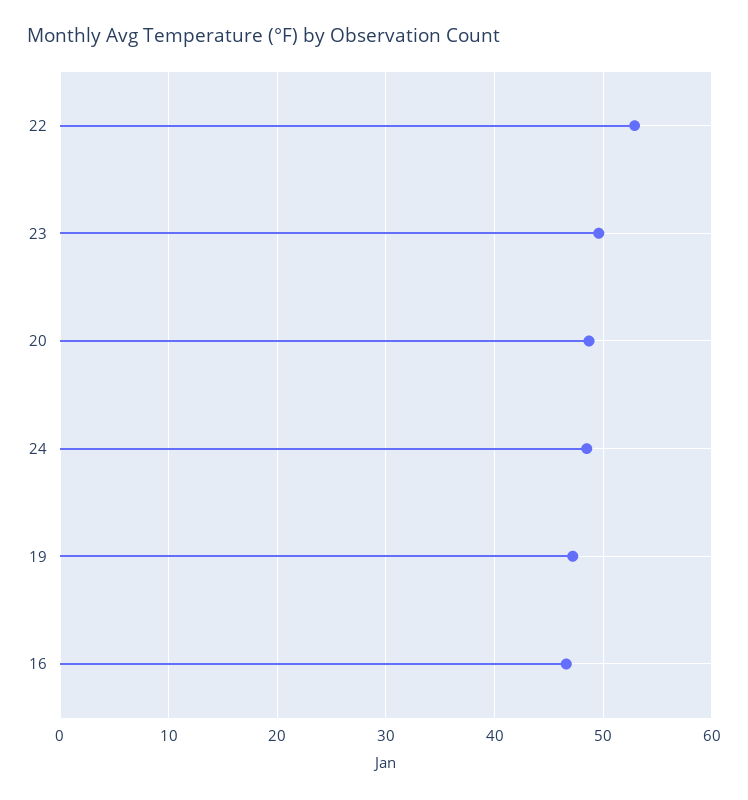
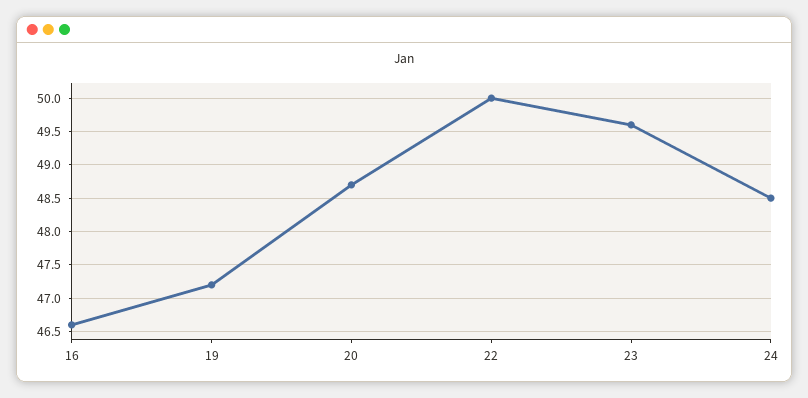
22: 53 -> 50

